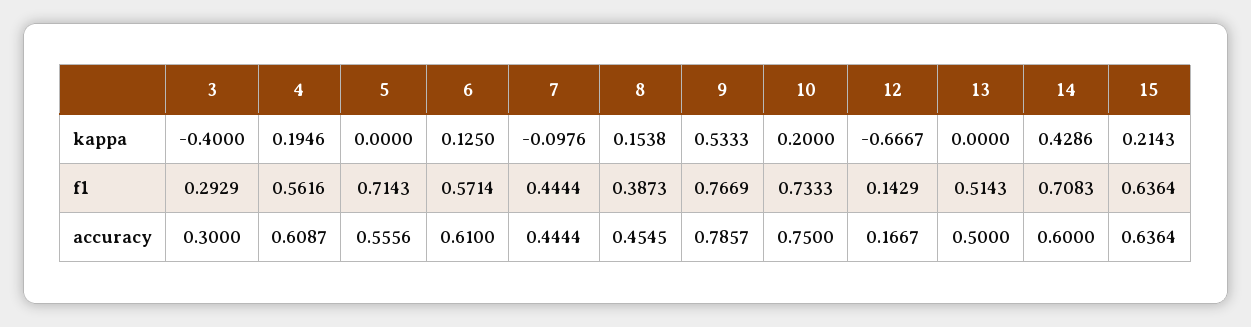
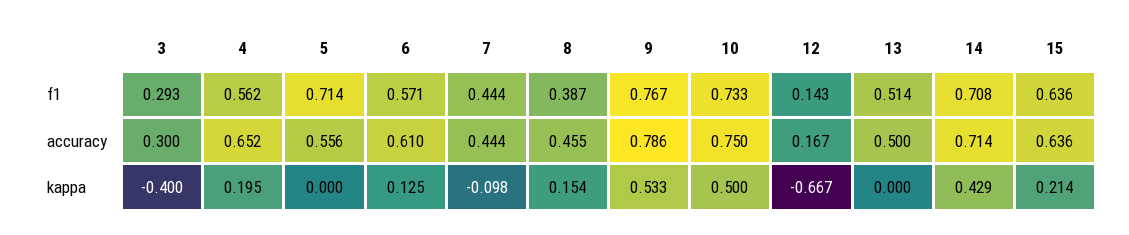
10, kappa: 0.2 -> 0.5
4, accuracy: 0.6087 -> 0.652
14, accuracy: 0.6 -> 0.714

